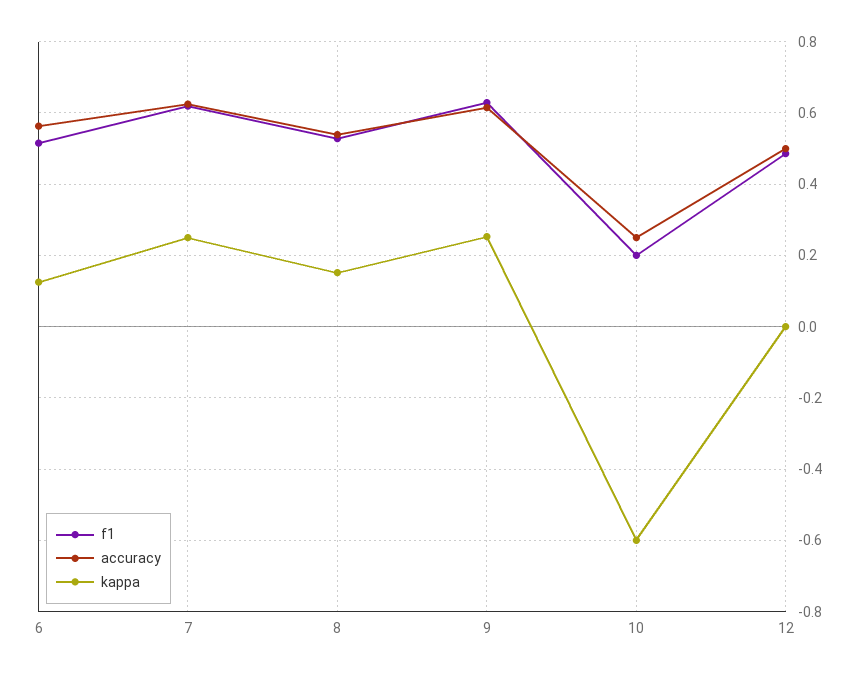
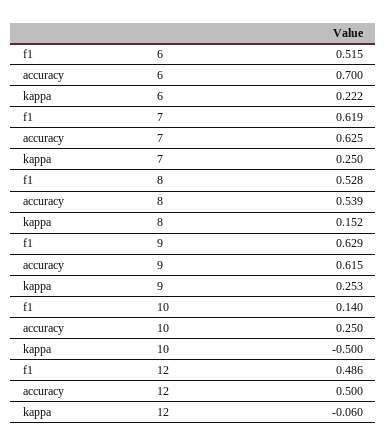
accuracy, 6: 0.56 -> 0.7
kappa, 6: 0.12 -> 0.222
f1, 10: 0.2 -> 0.14
kappa, 10: -0.6 -> -0.5
kappa, 12: 0 -> -0.06

